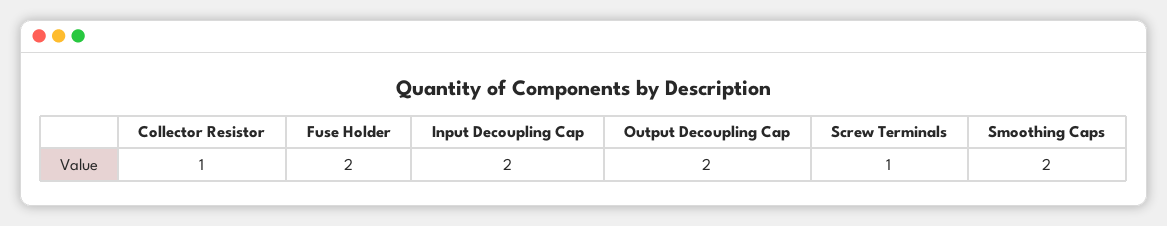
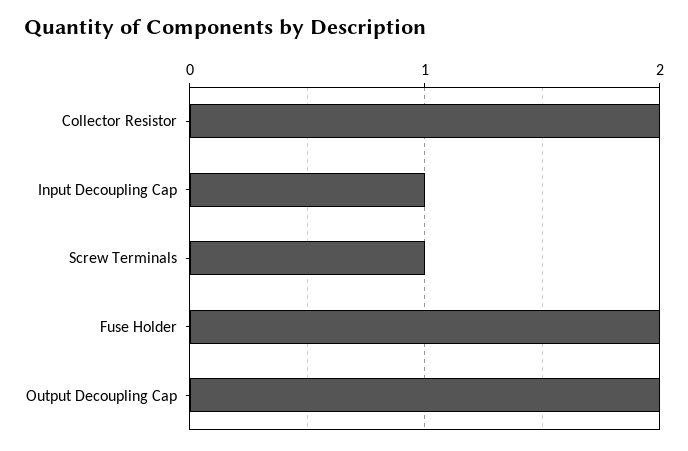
Collector Resistor: 1 -> 2
Input Decoupling Cap: 2 -> 1
Smoothing Caps: 2 -> none

